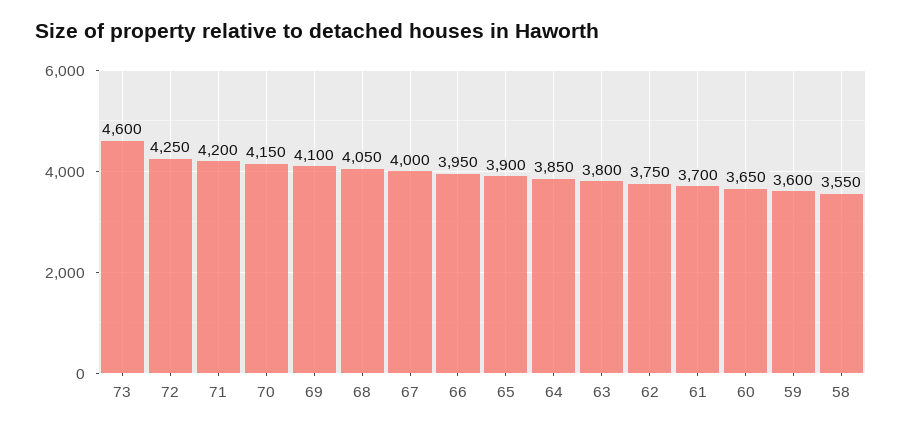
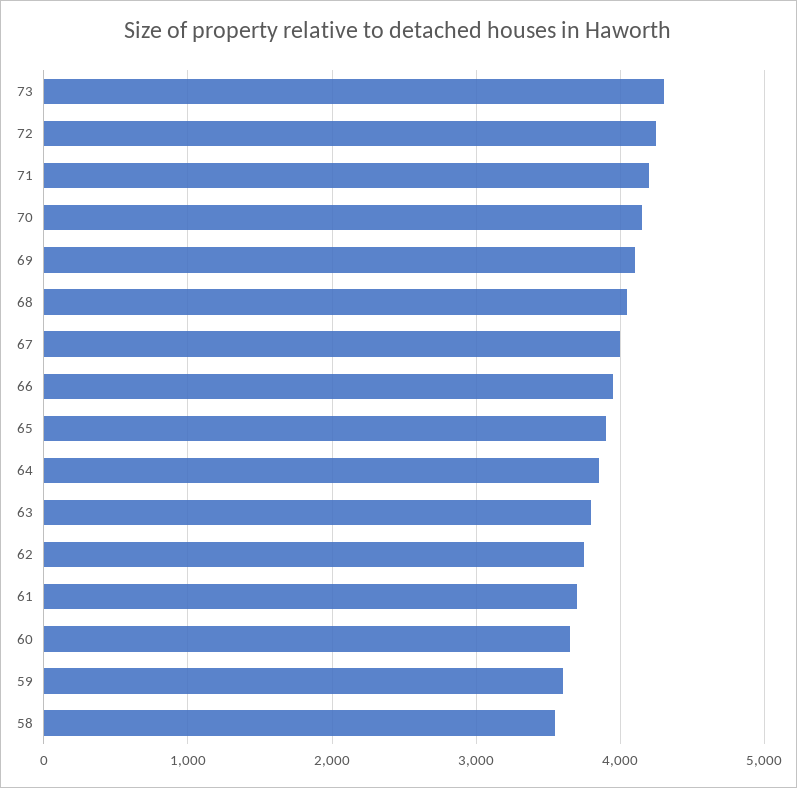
73: 4600 -> 4300

